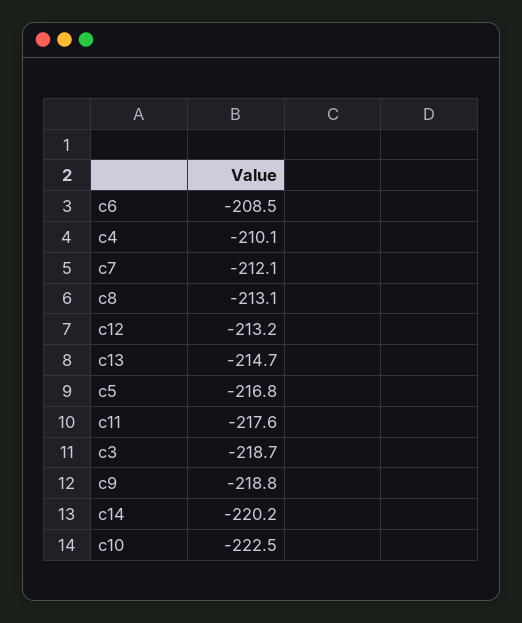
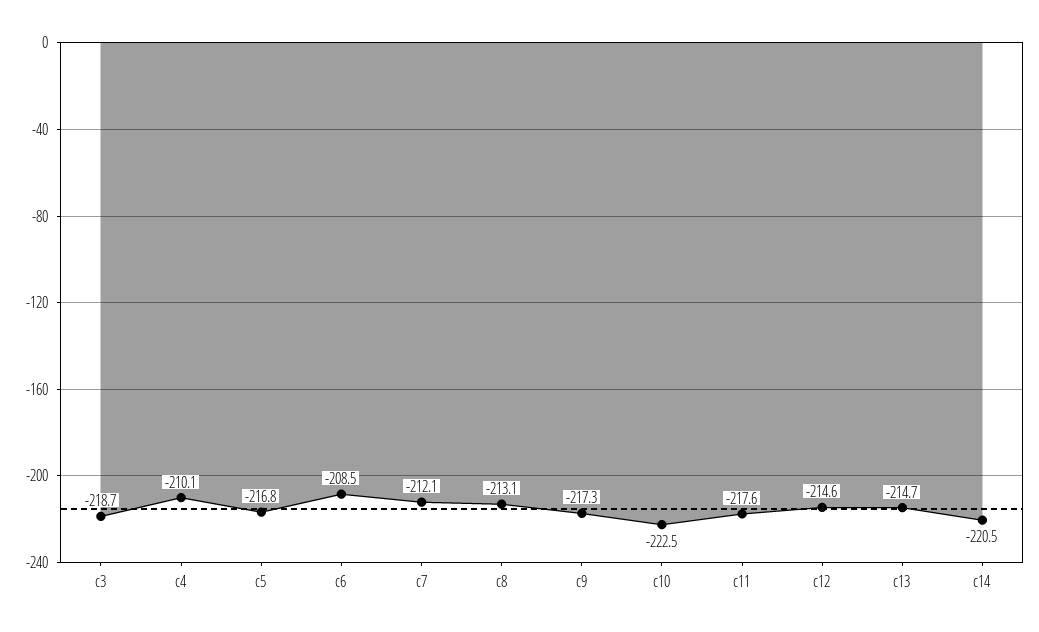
c12: -213.2 -> -214.6
c9: -218.8 -> -217.3
c14: -220.2 -> -220.5

